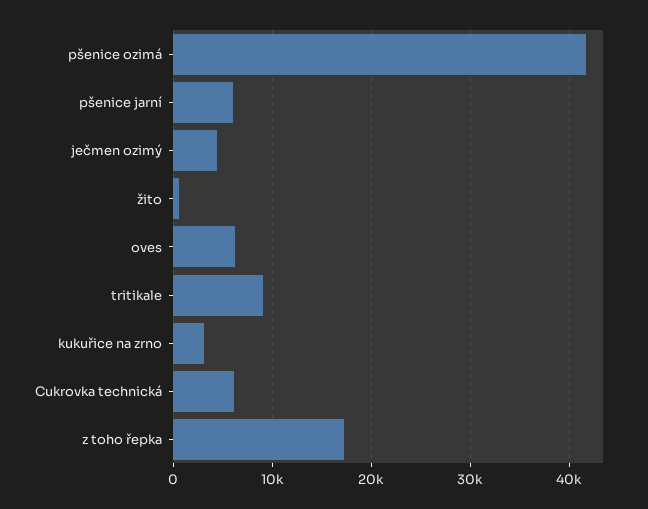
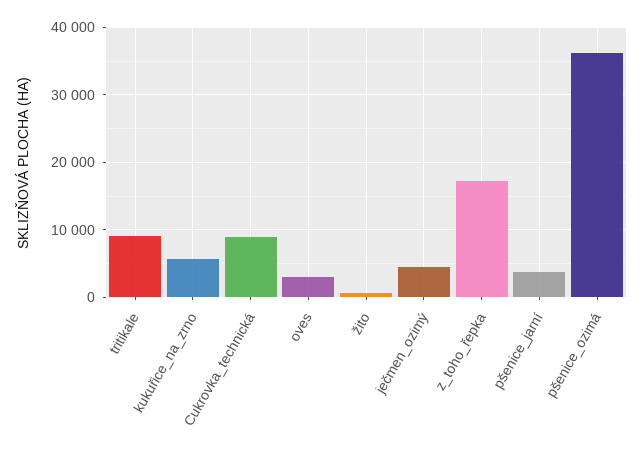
pšenice ozimá: 42000 -> 36000
pšenice jarní: 6000 -> 4000
oves: 6000 -> 3000
kukuřice na zrno: 3000 -> 6000
Cukrovka technická: 6000 -> 9000

